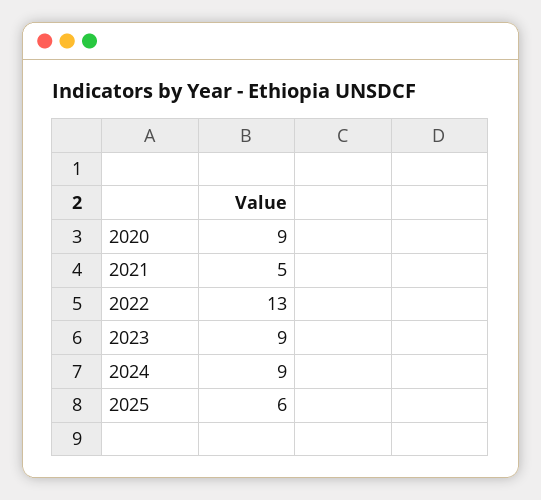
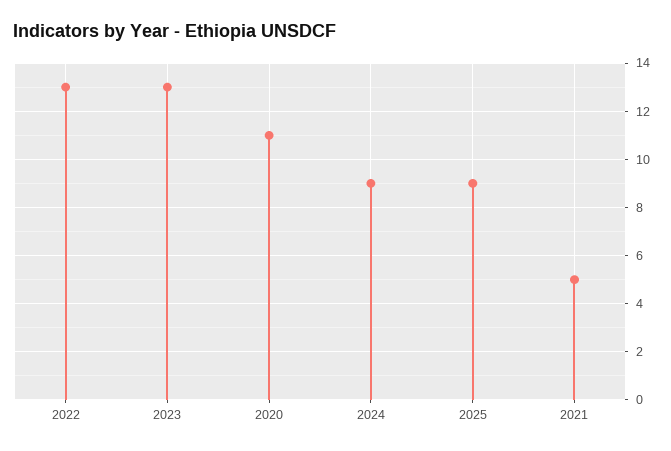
2020: 9 -> 11
2023: 9 -> 13
2025: 6 -> 9

